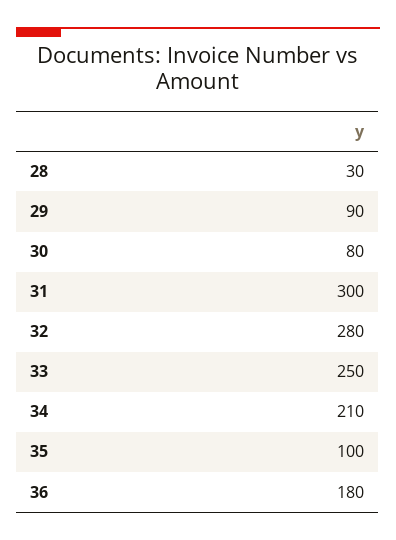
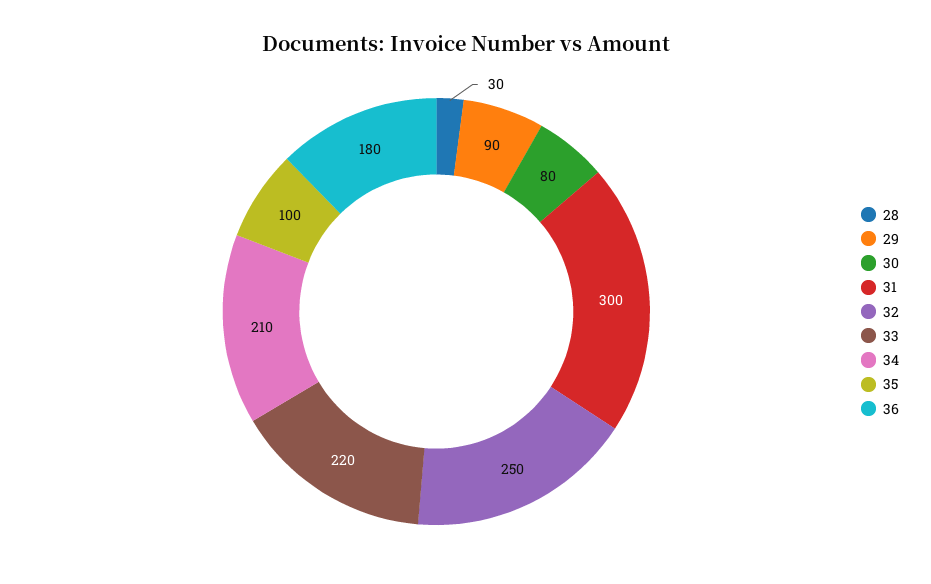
32: 280 -> 250
33: 250 -> 220

